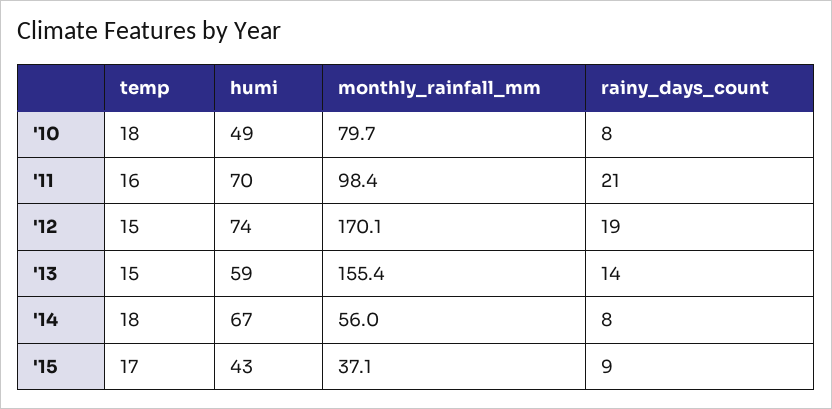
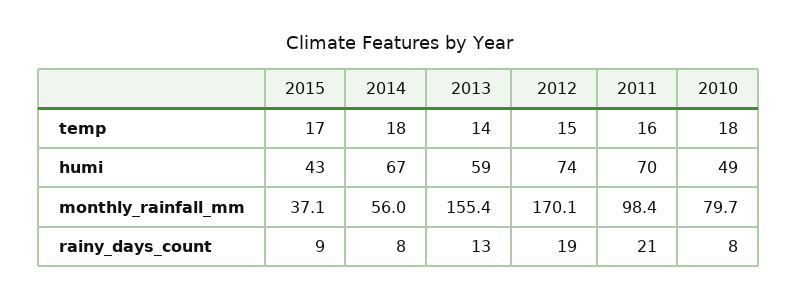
temp, '13: 15 -> 14
rainy_days_count, '13: 14 -> 13

